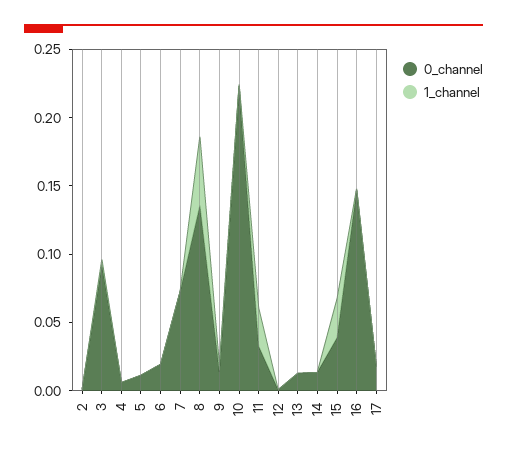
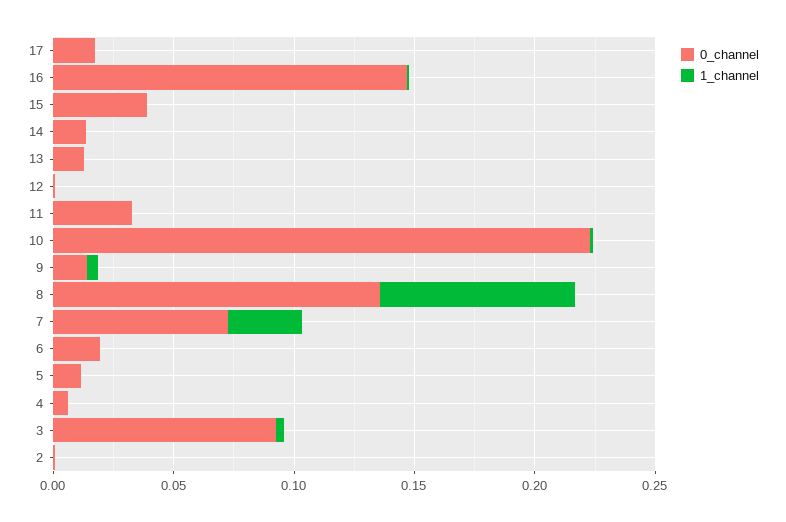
1_channel, 7: 0 -> 0.03
1_channel, 8: 0.05 -> 0.08
1_channel, 11: 0.03 -> 0
1_channel, 15: 0.03 -> 0

